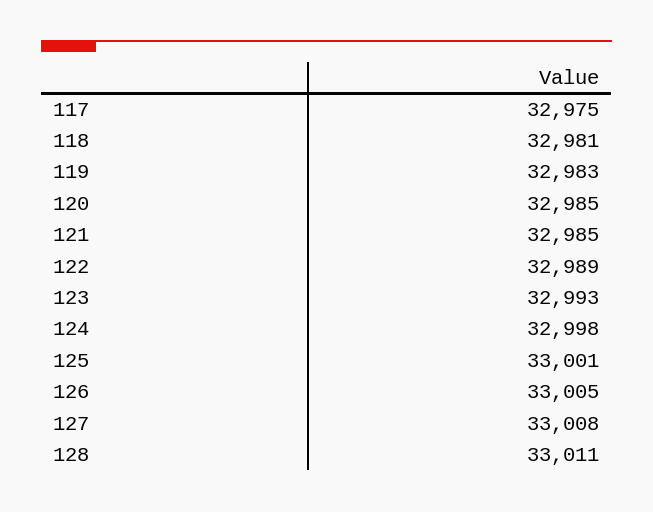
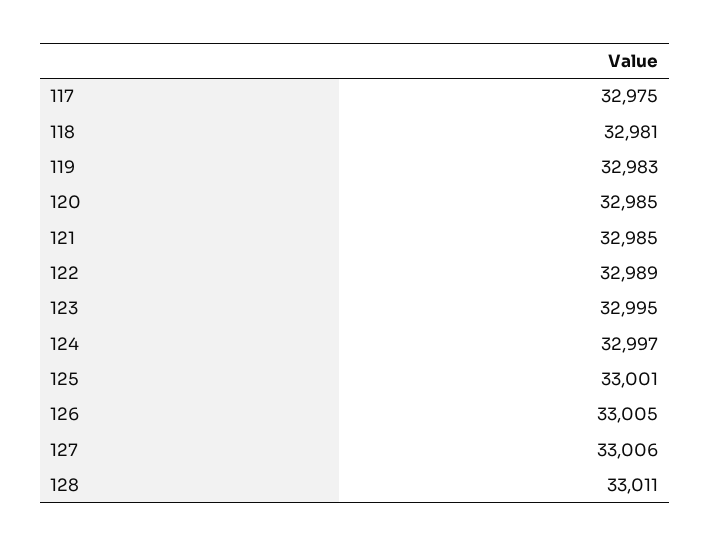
123: 32993 -> 32995
124: 32998 -> 32997
127: 33008 -> 33006

